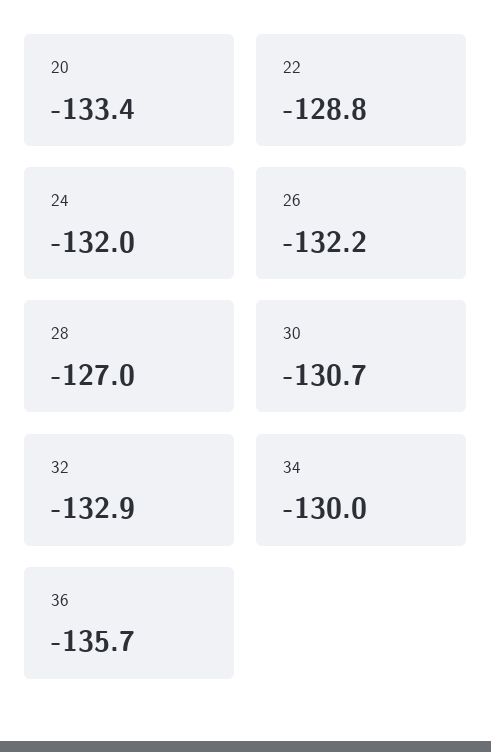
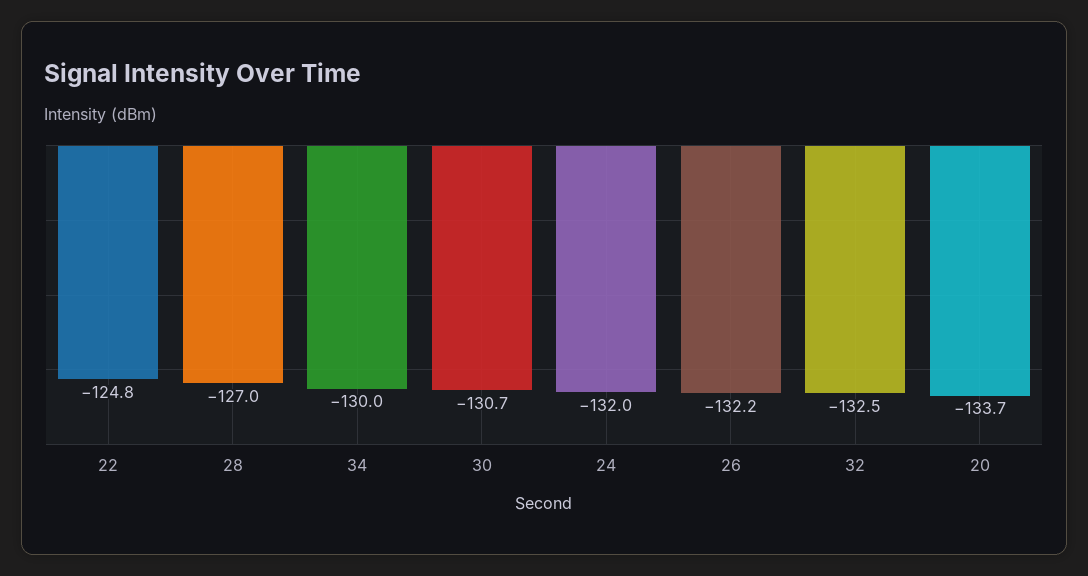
20: -133.4 -> -133.7
22: -128.8 -> -124.8
32: -132.9 -> -132.5
36: -135.7 -> none

